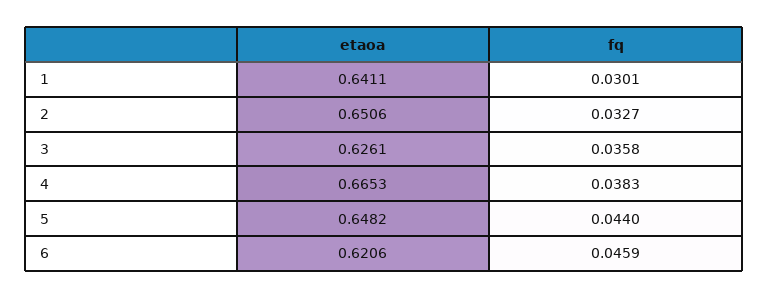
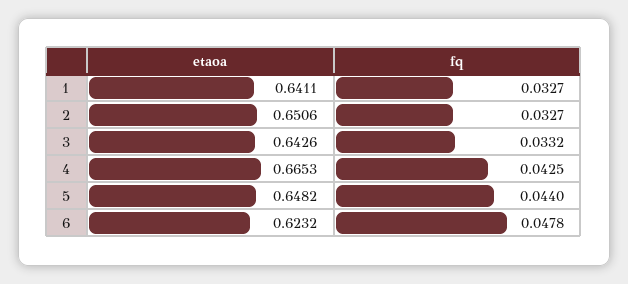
fq, 1: 0.0301 -> 0.0327
etaoa, 3: 0.6261 -> 0.6426
fq, 3: 0.0358 -> 0.0332
fq, 4: 0.0383 -> 0.0425
etaoa, 6: 0.6206 -> 0.6232
fq, 6: 0.0459 -> 0.0478

